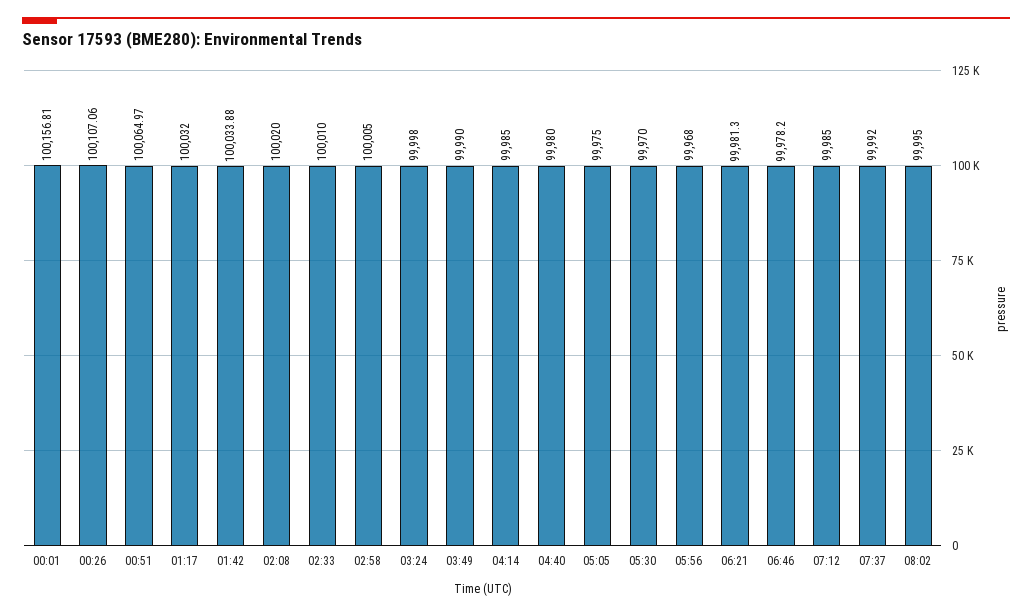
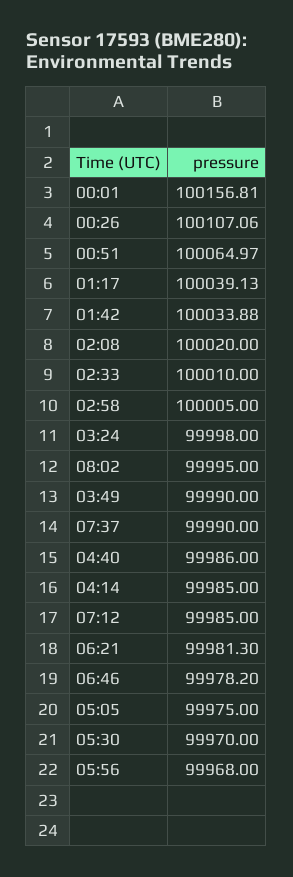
01:17: 100032 -> 100039.13
04:40: 99980 -> 99986
07:37: 99992 -> 99990

